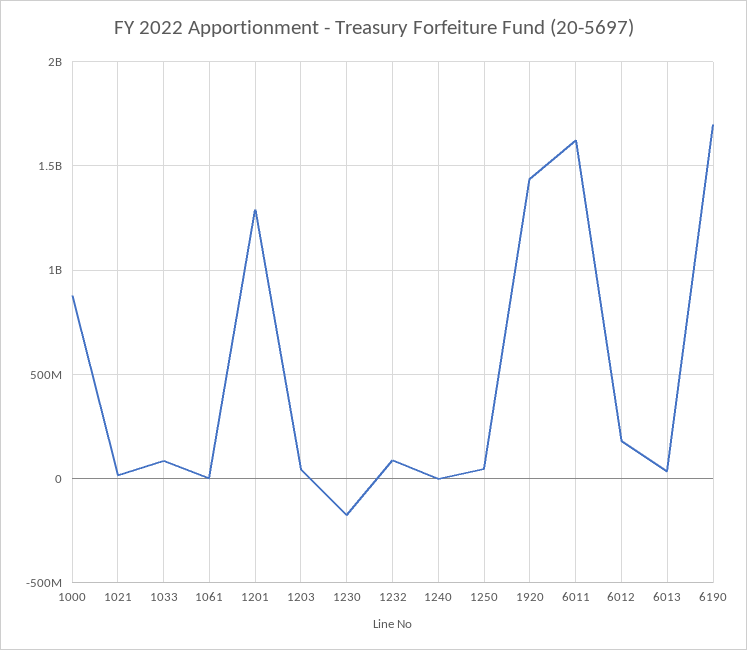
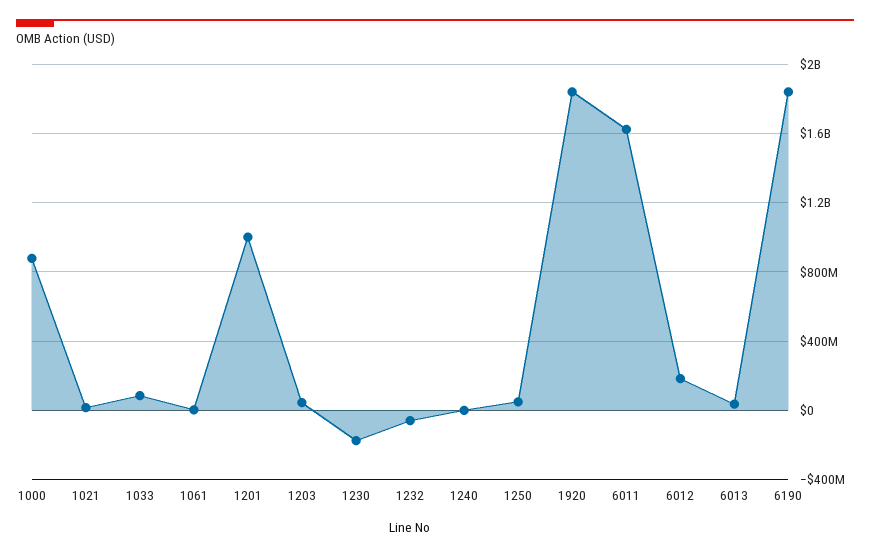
1201: 1300000000 -> 1000000000
1232: 100000000 -> -50000000
1920: 1450000000 -> 1850000000
6190: 1700000000 -> 1850000000

